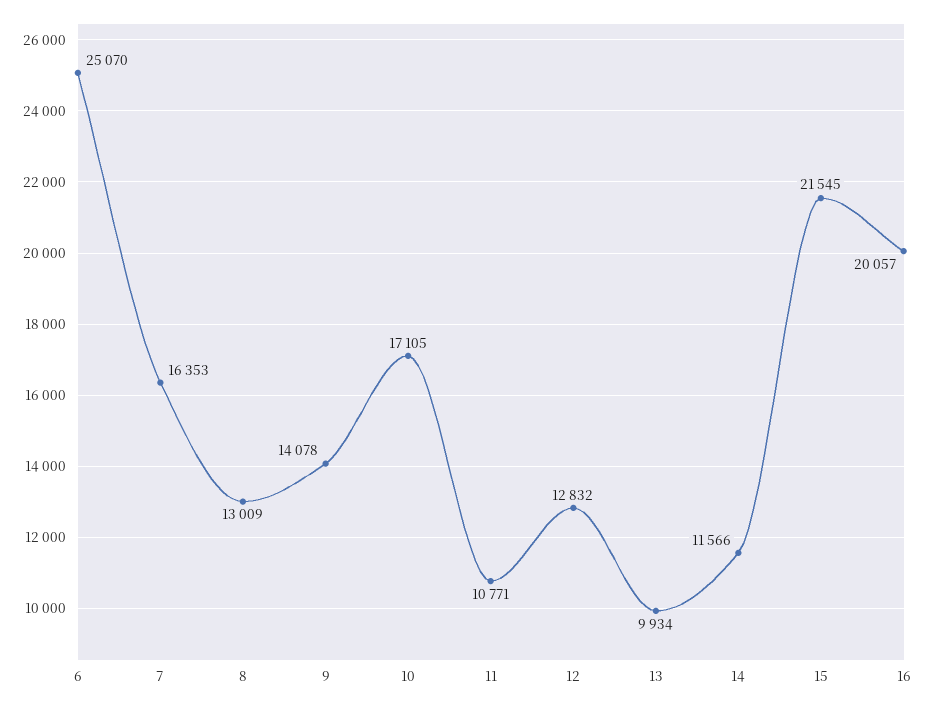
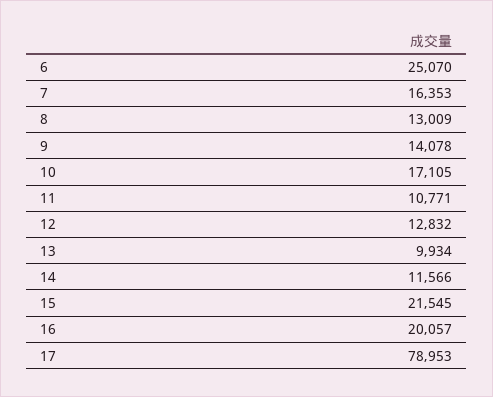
17: none -> 78953

